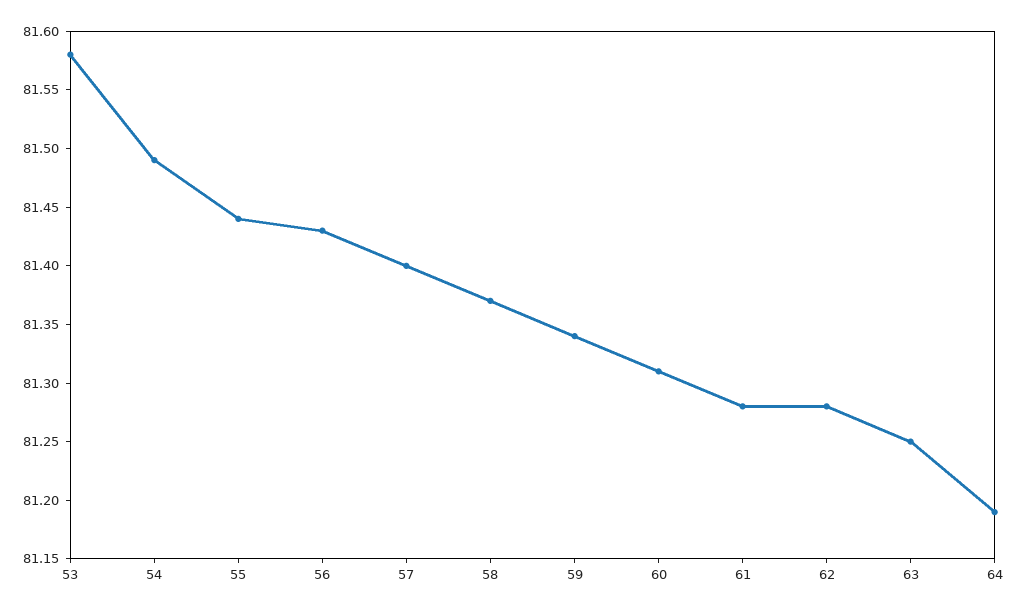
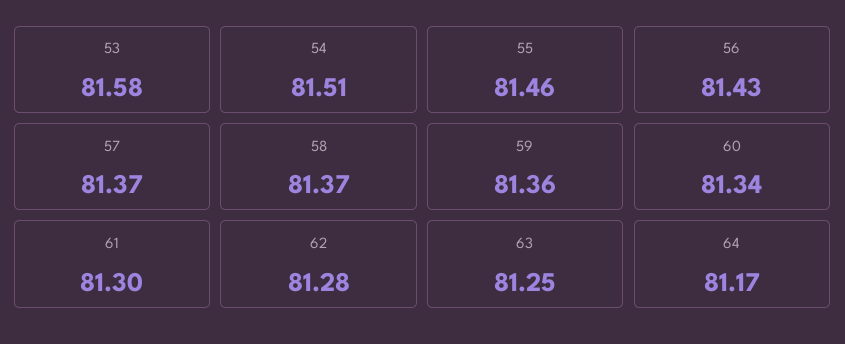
54: 81.49 -> 81.51
55: 81.44 -> 81.46
57: 81.4 -> 81.37
59: 81.34 -> 81.36
60: 81.31 -> 81.34
61: 81.28 -> 81.3
64: 81.19 -> 81.17

